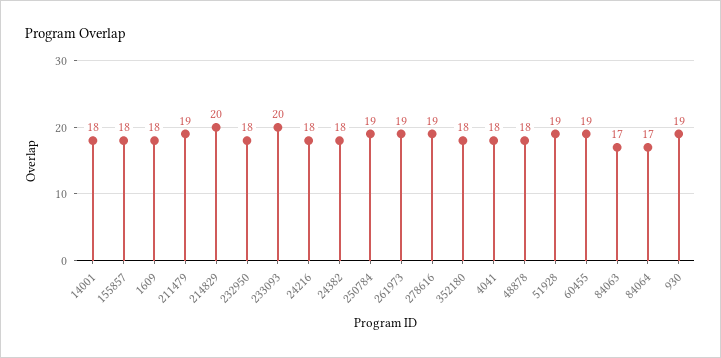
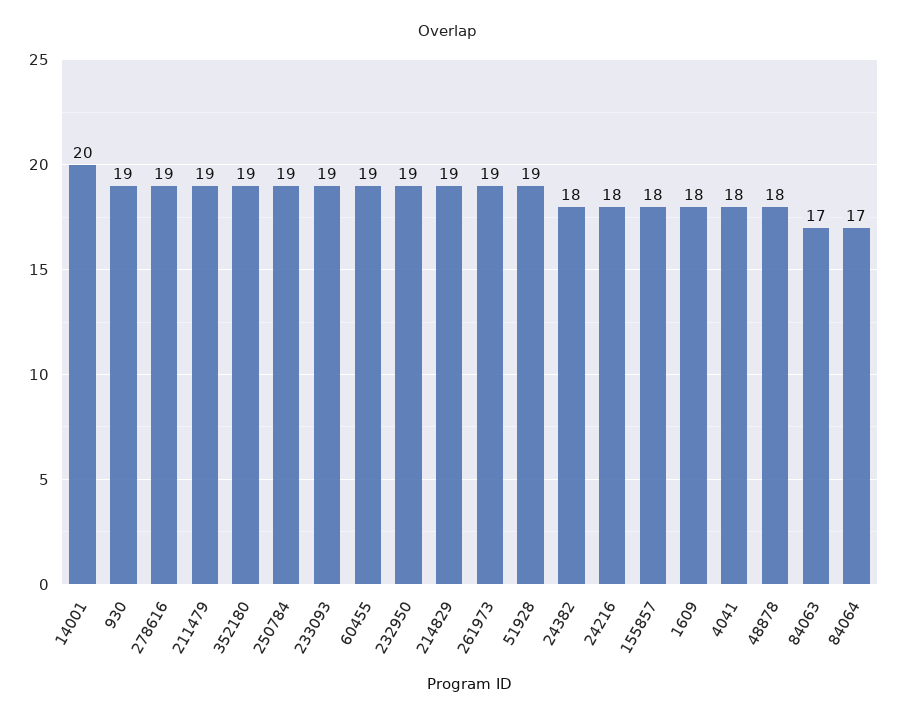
14001: 18 -> 20
214829: 20 -> 19
232950: 18 -> 19
233093: 20 -> 19
352180: 18 -> 19

